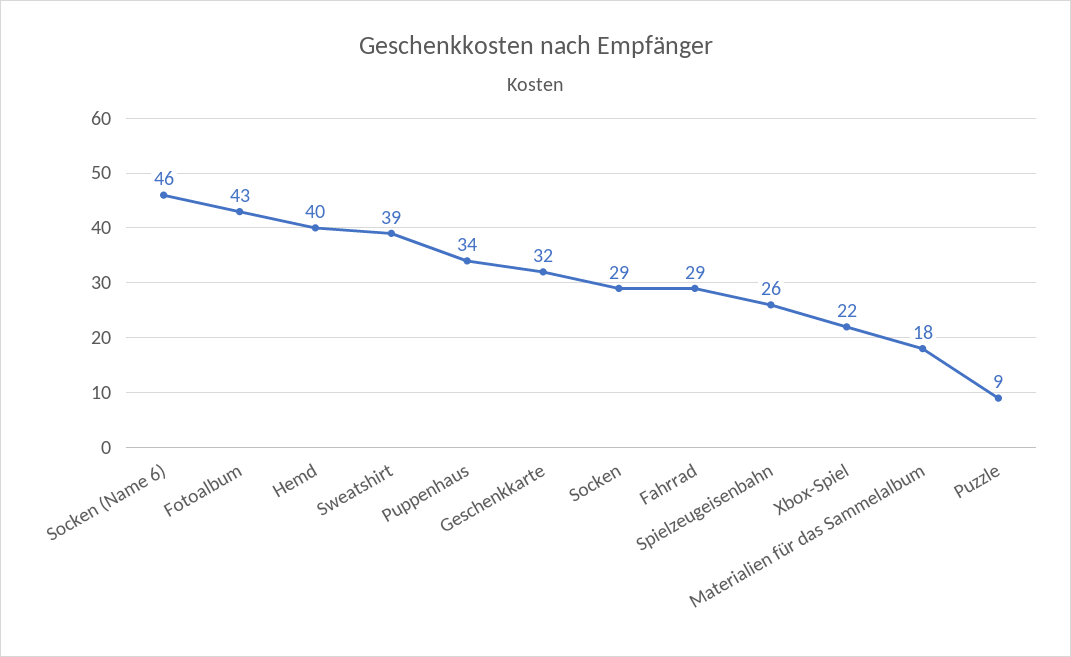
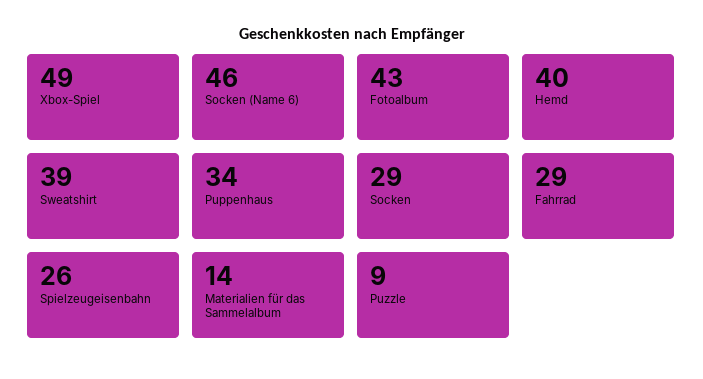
Geschenkkarte: 32 -> none
Xbox-Spiel: 22 -> 49
Materialien für das Sammelalbum: 18 -> 14

